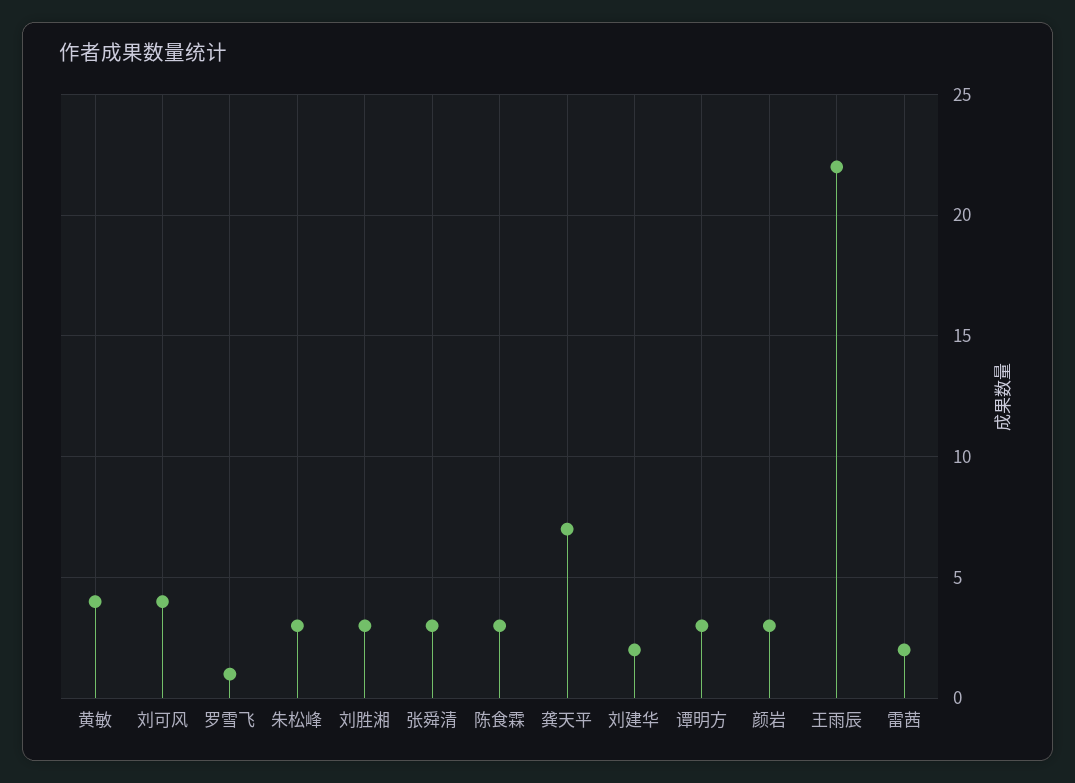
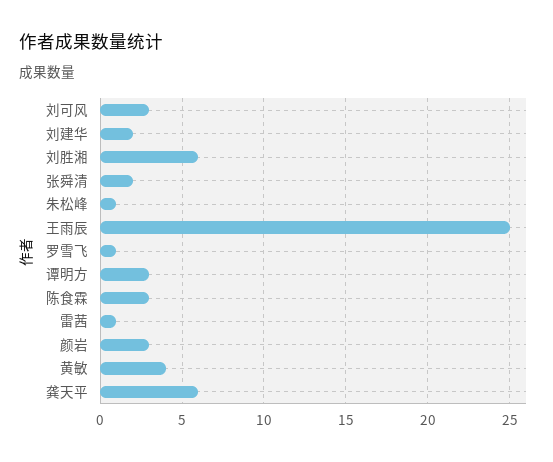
刘可风: 4 -> 3
朱松峰: 3 -> 1
刘胜湘: 3 -> 6
张舜清: 3 -> 2
龚天平: 7 -> 6
王雨辰: 22 -> 25
雷茜: 2 -> 1

